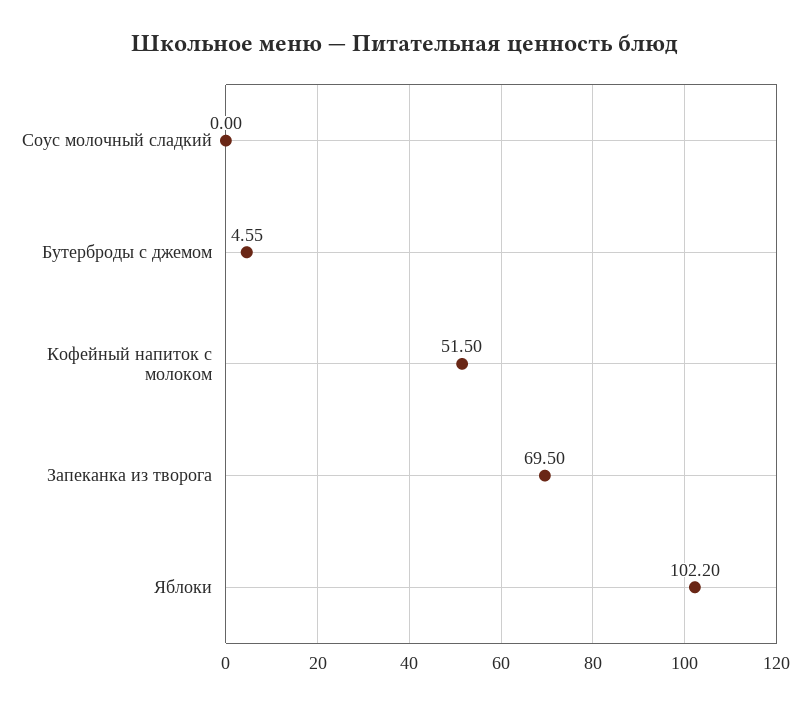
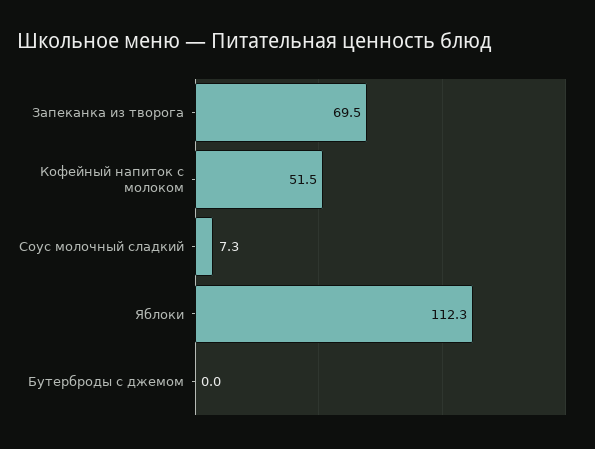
Соус молочный сладкий: 0 -> 7.3
Бутерброды с джемом: 4.55 -> 0
Яблоки: 102.2 -> 112.3

